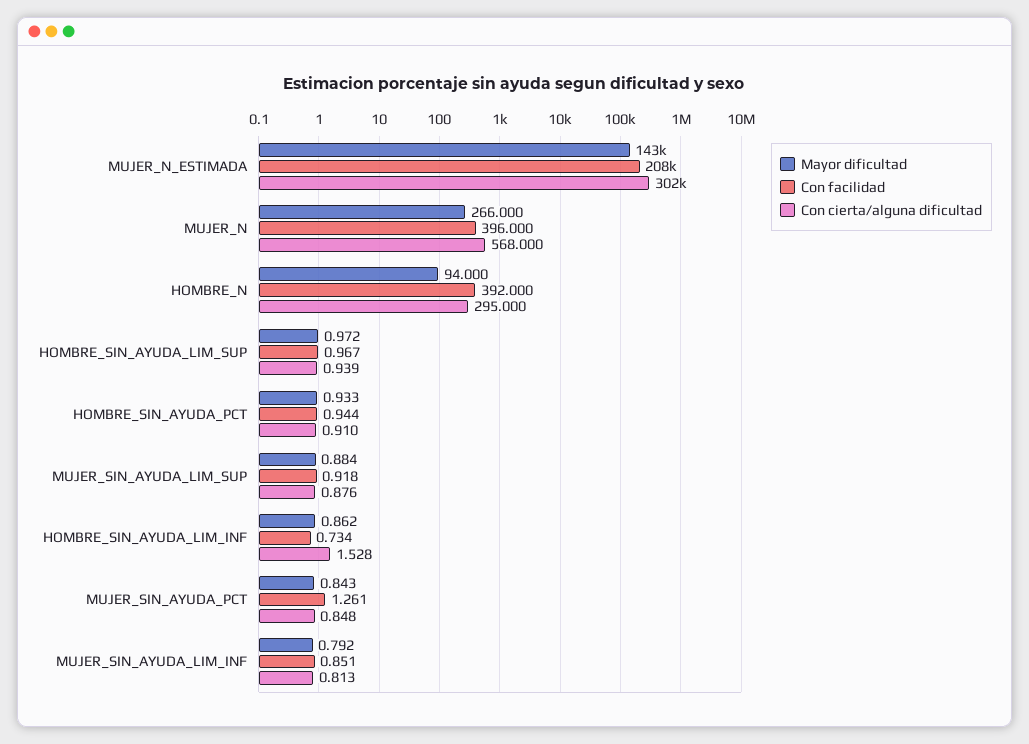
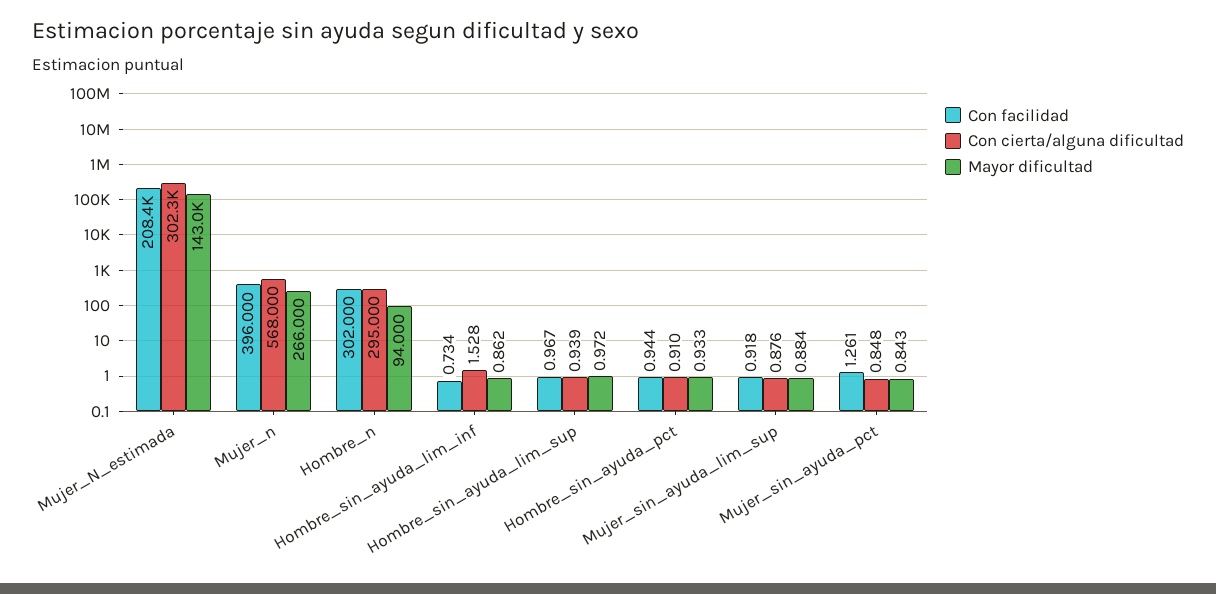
Con facilidad, HOMBRE_N: 392 -> 302
Mayor dificultad, MUJER_SIN_AYUDA_LIM_INF: 0.792 -> none
Con facilidad, MUJER_SIN_AYUDA_LIM_INF: 0.851 -> none
Con cierta/alguna dificultad, MUJER_SIN_AYUDA_LIM_INF: 0.813 -> none

